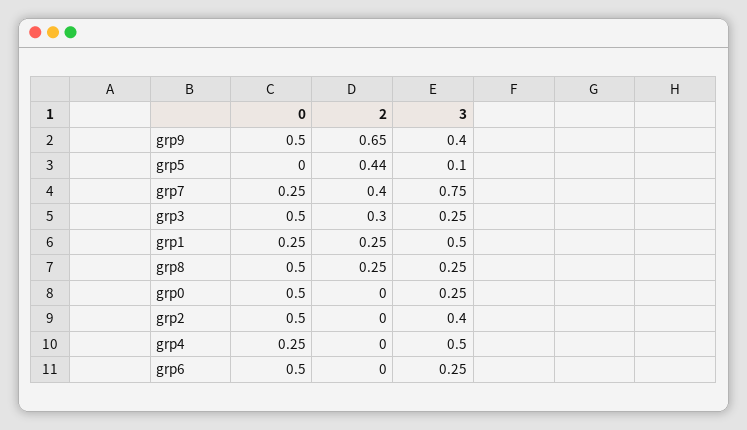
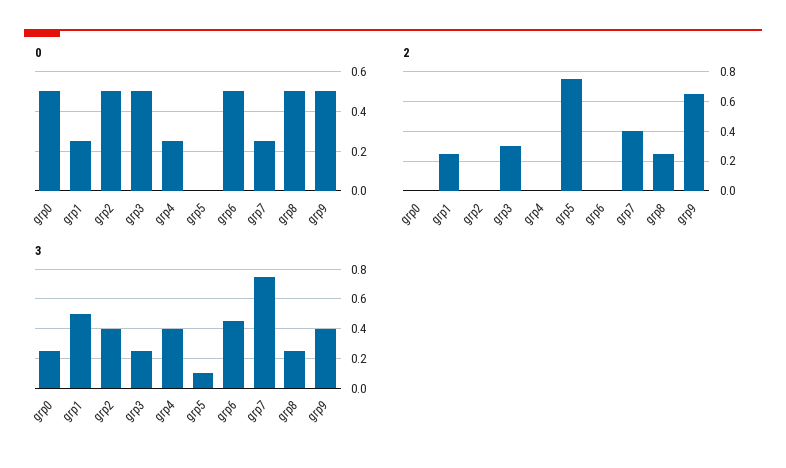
2, grp5: 0.44 -> 0.75
3, grp4: 0.5 -> 0.4
3, grp6: 0.25 -> 0.45

